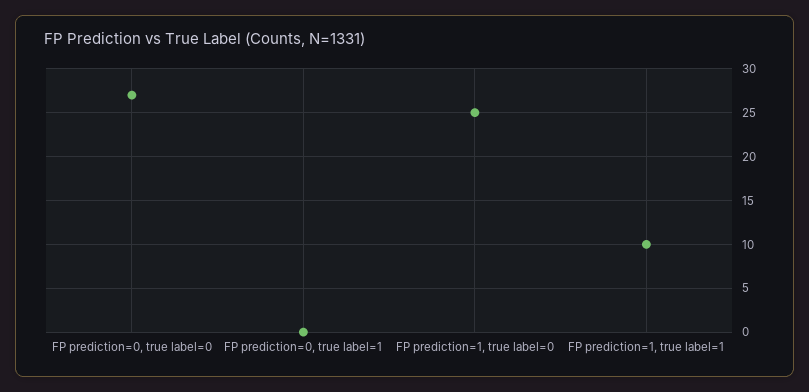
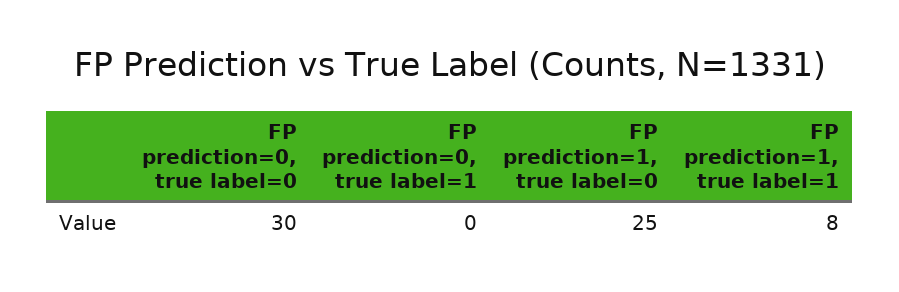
FP prediction=0, true label=0: 27 -> 30
FP prediction=1, true label=1: 10 -> 8

